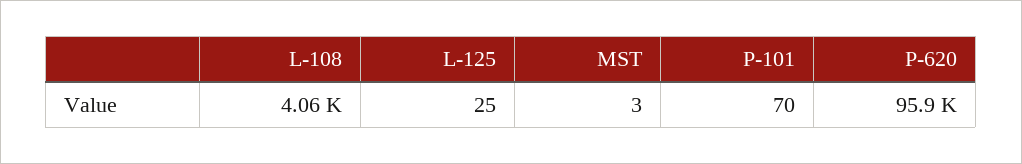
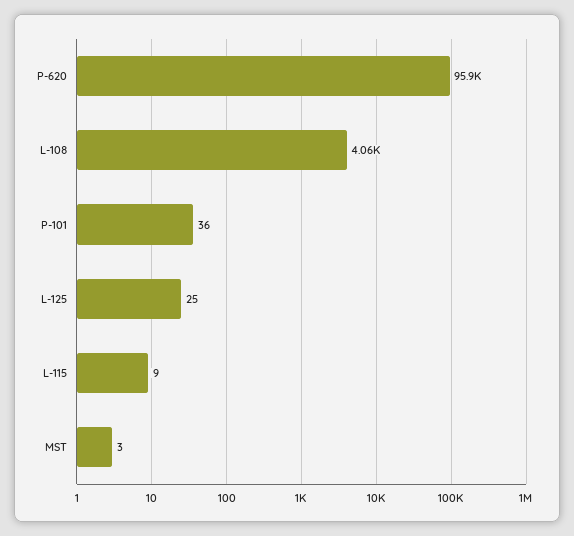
P-101: 70 -> 36
L-115: none -> 9

